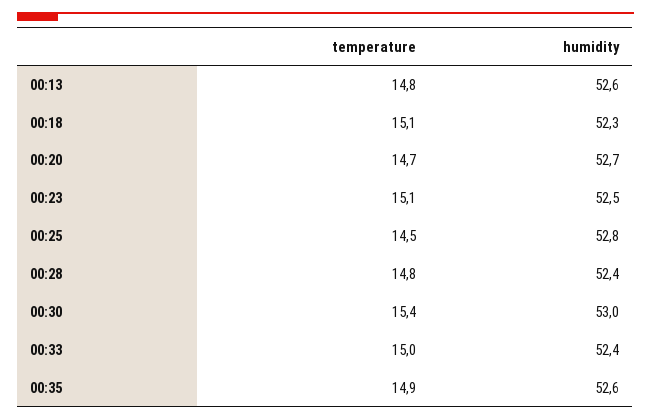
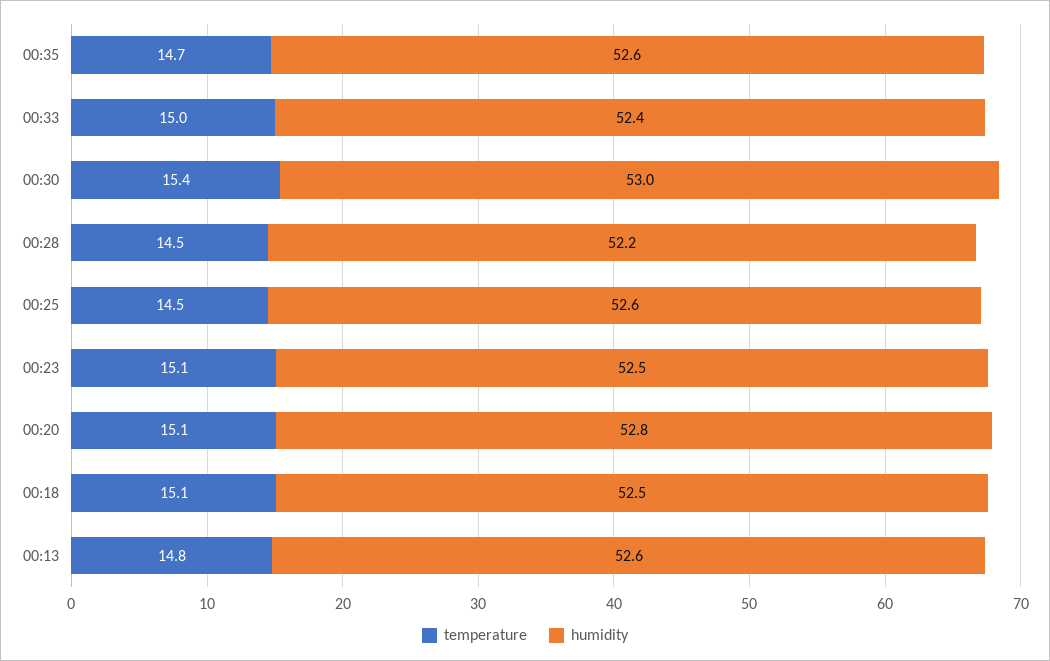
humidity, 00:18: 52.3 -> 52.5
temperature, 00:20: 14.7 -> 15.1
humidity, 00:20: 52.7 -> 52.8
humidity, 00:25: 52.8 -> 52.6
temperature, 00:28: 14.8 -> 14.5
humidity, 00:28: 52.4 -> 52.2
temperature, 00:35: 14.9 -> 14.7

